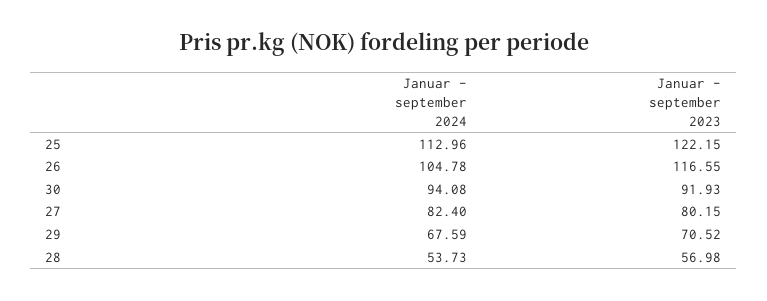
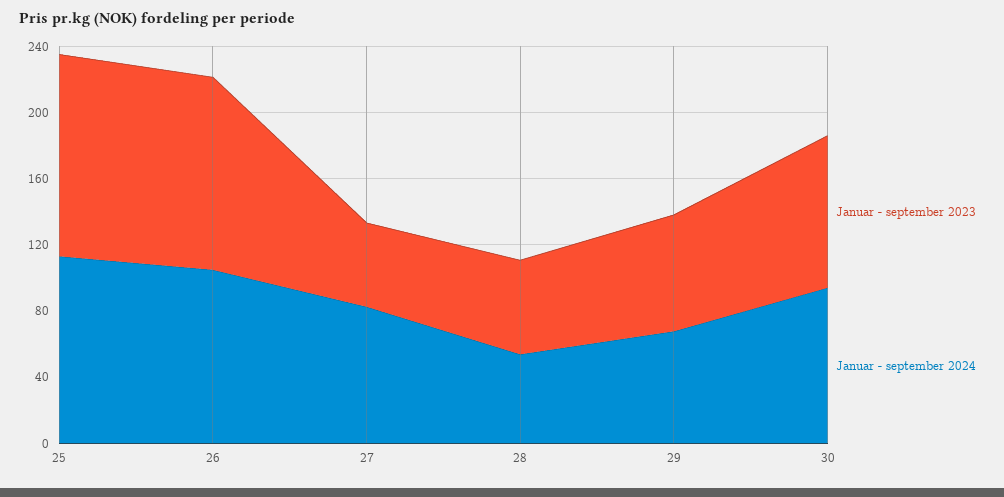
Januar - september 2023, 27: 80.15 -> 50

